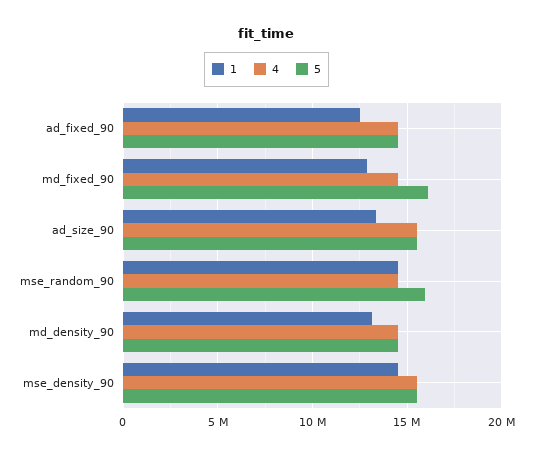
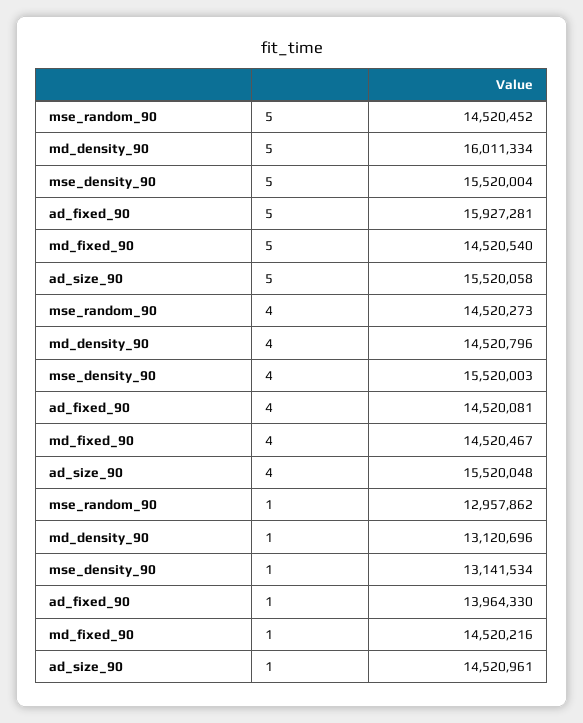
1, ad_fixed_90: 12500000 -> 13964330
5, ad_fixed_90: 14500000 -> 15927281
1, md_fixed_90: 13000000 -> 14520216
5, md_fixed_90: 16000000 -> 14520540
1, ad_size_90: 13500000 -> 14520961
1, mse_random_90: 14500000 -> 12957862
5, mse_random_90: 16000000 -> 14520452
5, md_density_90: 14500000 -> 16011334
1, mse_density_90: 14500000 -> 13141534

